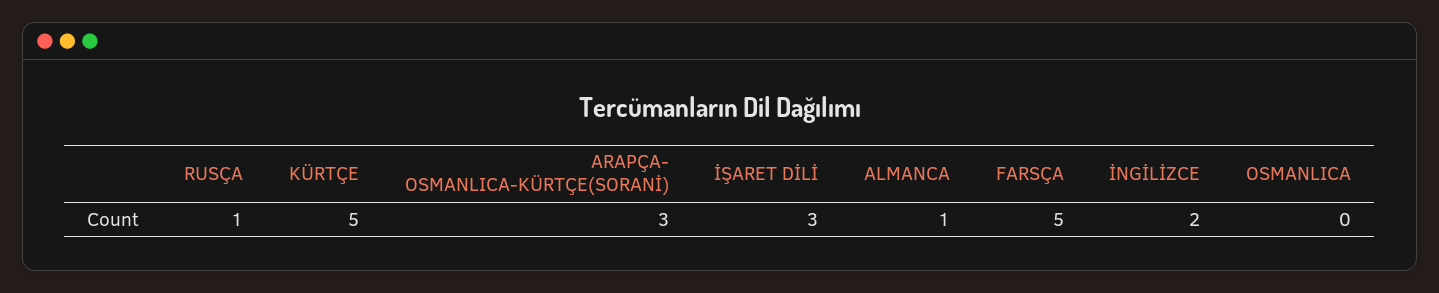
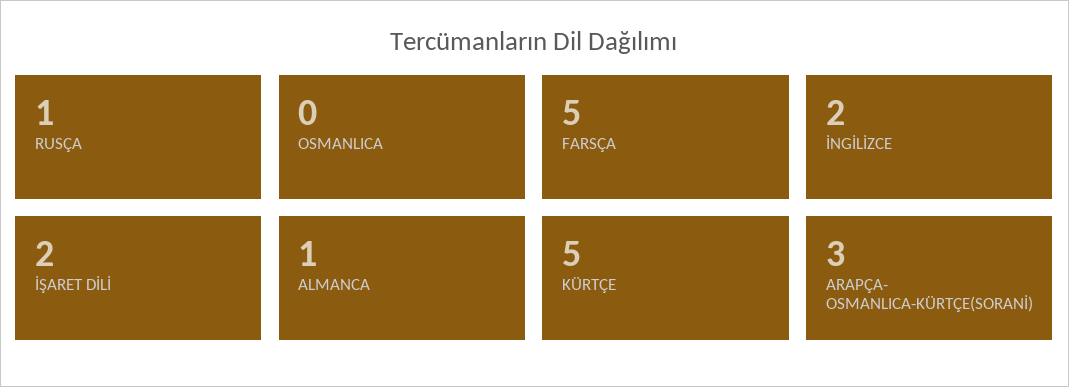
İŞARET DİLİ: 3 -> 2

